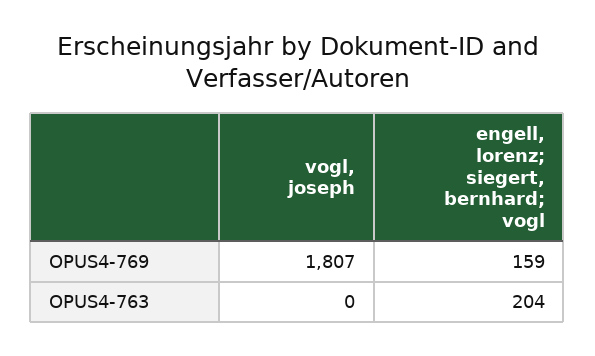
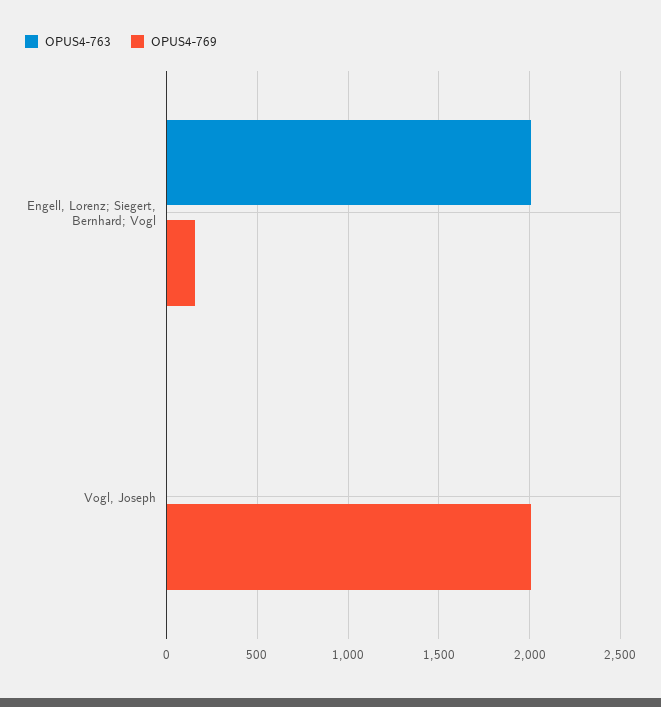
OPUS4-769, vogl, joseph: 1807 -> 2000
OPUS4-763, engell, lorenz; siegert, bernhard; vogl: 204 -> 2000

